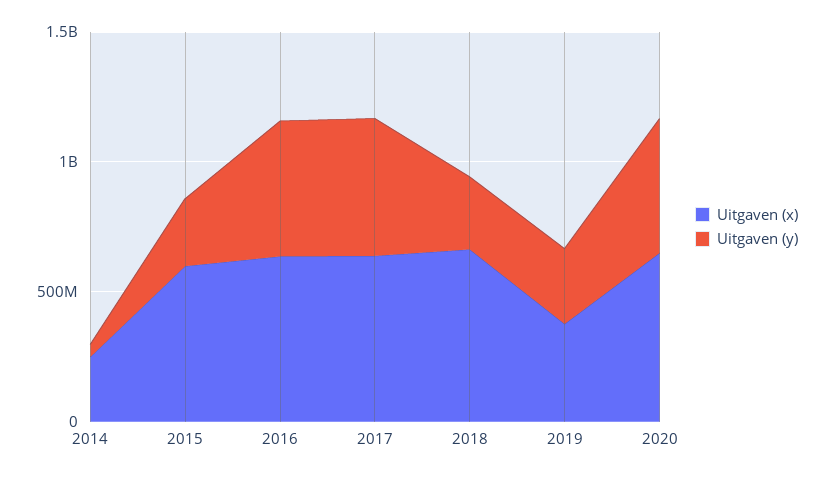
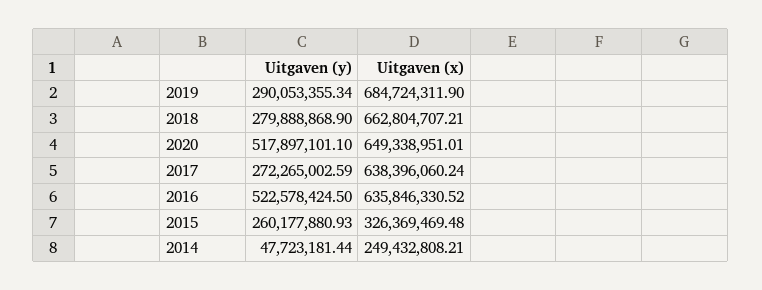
Uitgaven (x), 2015: 600000000 -> 326369469.48
Uitgaven (y), 2017: 500000000 -> 272265002.59
Uitgaven (x), 2019: 400000000 -> 684724311.9

